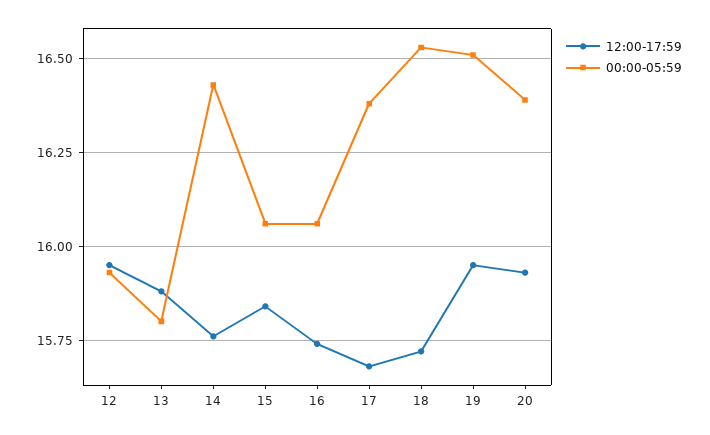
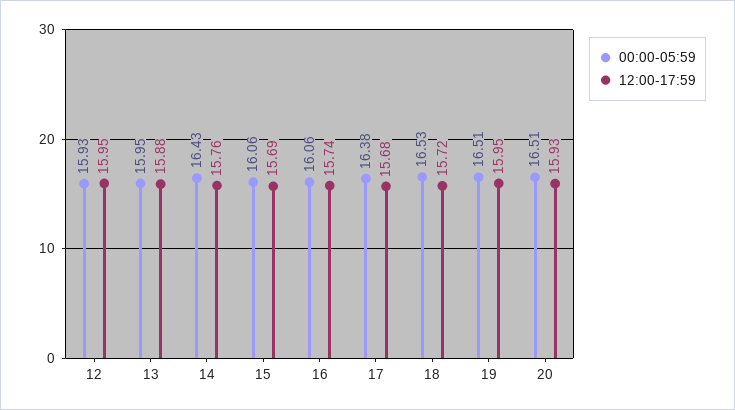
00:00-05:59, 13: 15.8 -> 15.95
12:00-17:59, 15: 15.85 -> 15.69
00:00-05:59, 20: 16.4 -> 16.51

